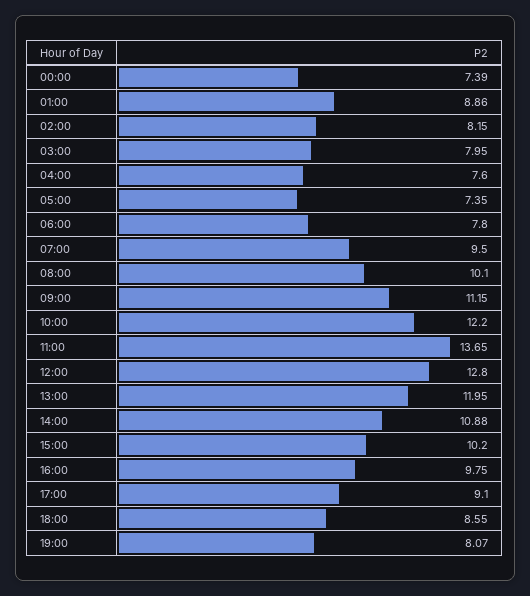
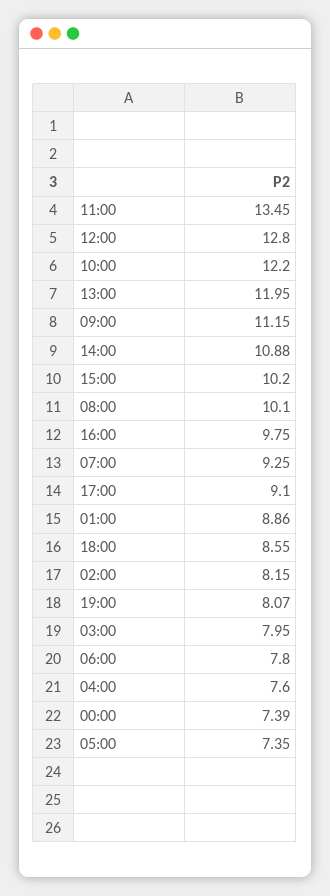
07:00: 9.5 -> 9.25
11:00: 13.65 -> 13.45

